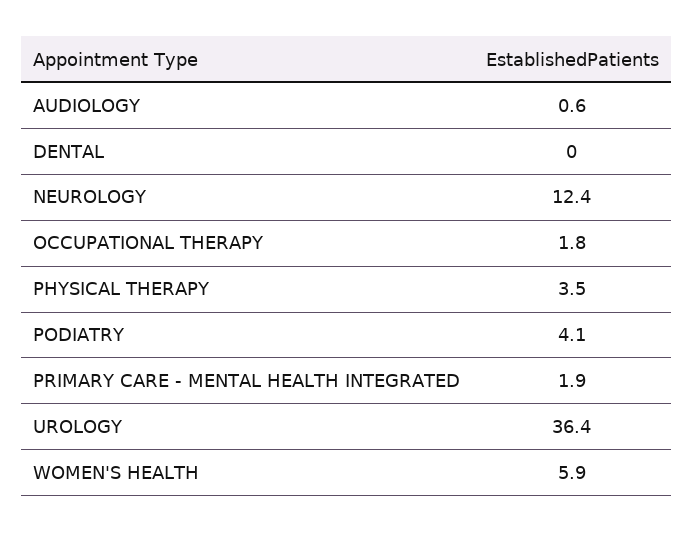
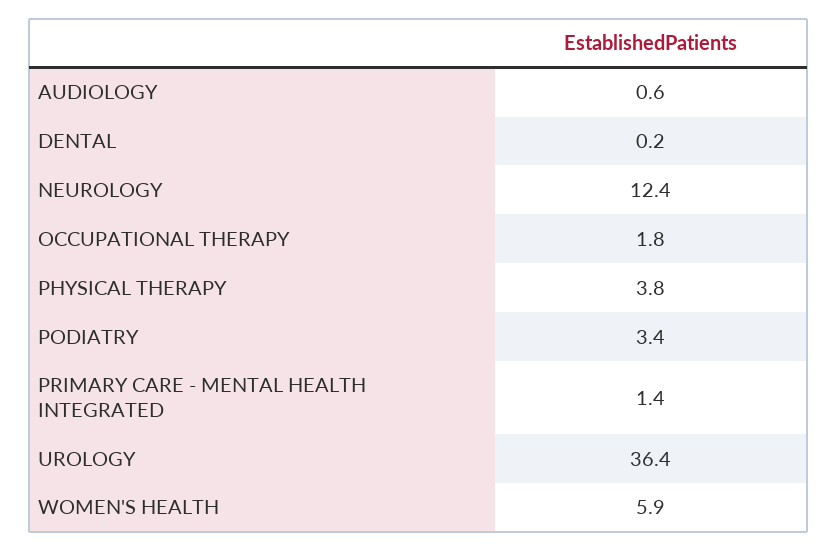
DENTAL: 0 -> 0.2
PHYSICAL THERAPY: 3.5 -> 3.8
PODIATRY: 4.1 -> 3.4
PRIMARY CARE - MENTAL HEALTH INTEGRATED: 1.9 -> 1.4

